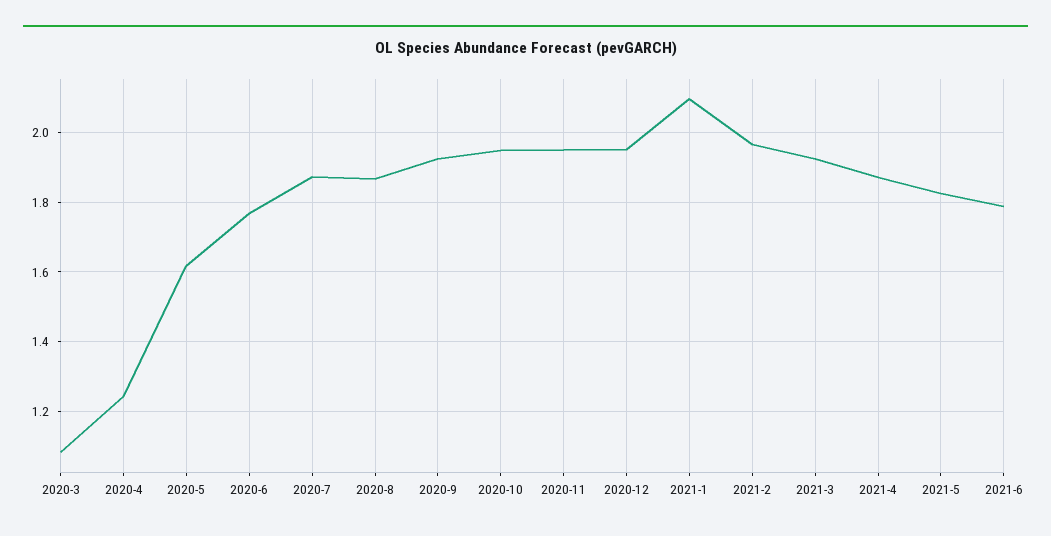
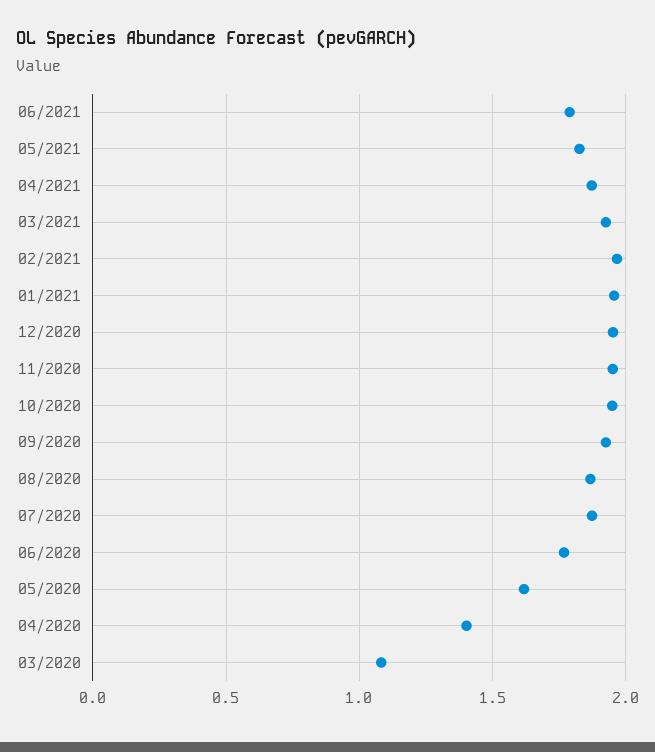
2020-4: 1.24 -> 1.4
2021-1: 2.1 -> 1.95

